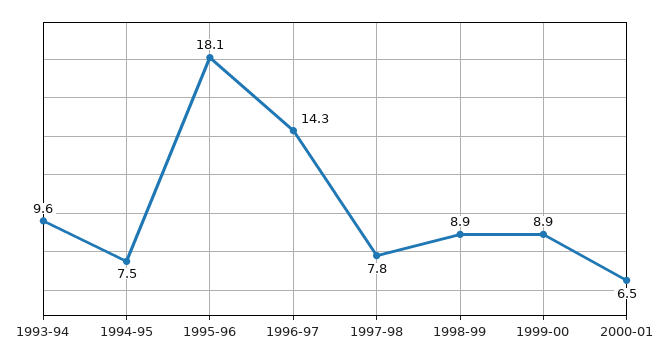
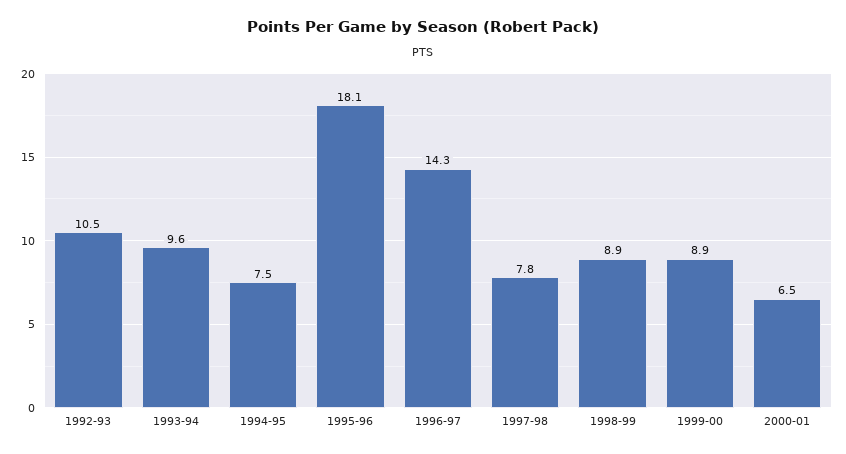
1992-93: none -> 10.5

